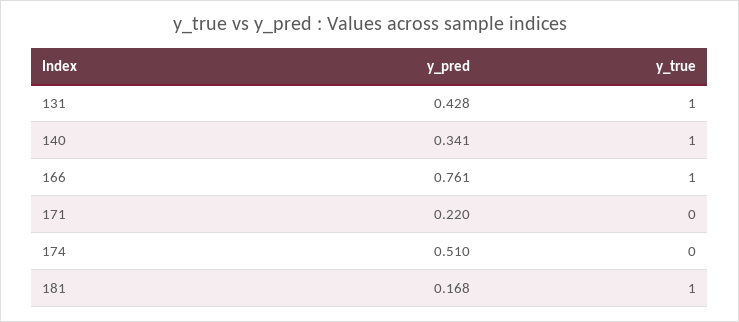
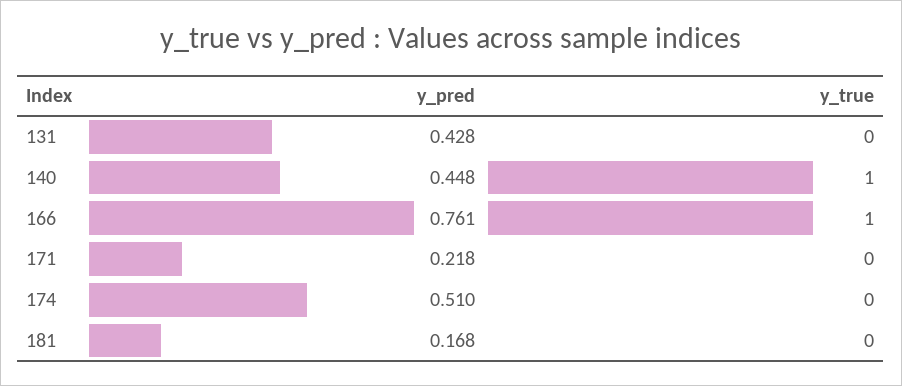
y_true, 131: 1 -> 0
y_pred, 140: 0.341 -> 0.448
y_pred, 171: 0.22 -> 0.218
y_true, 181: 1 -> 0

